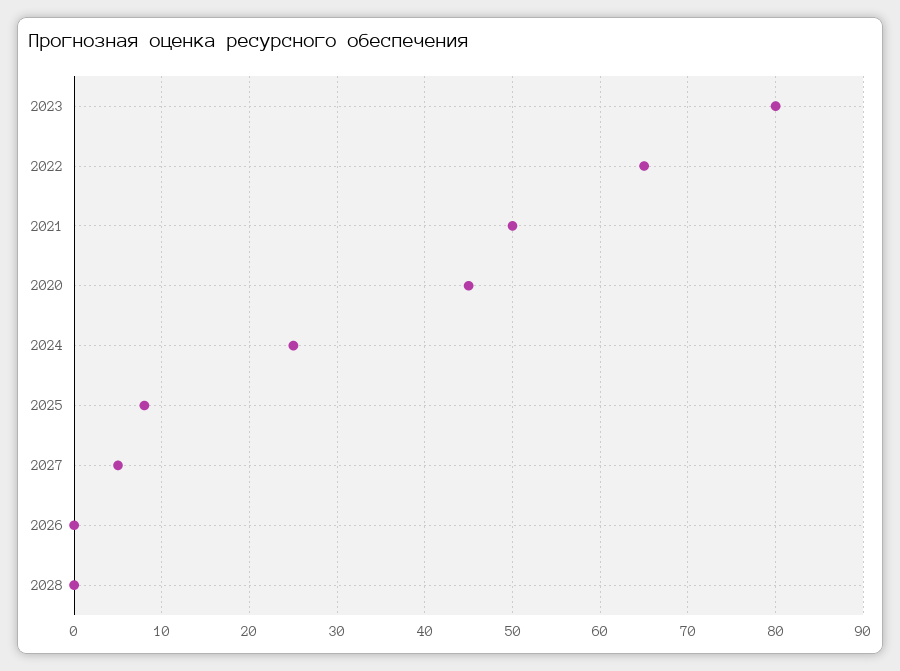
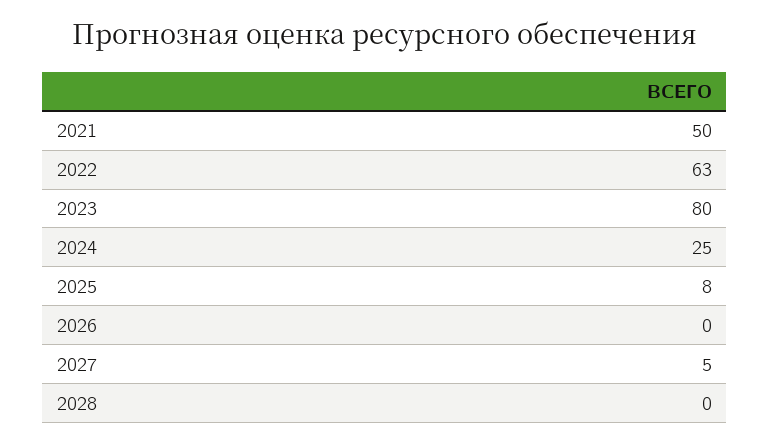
2022: 65 -> 63
2020: 45 -> none

